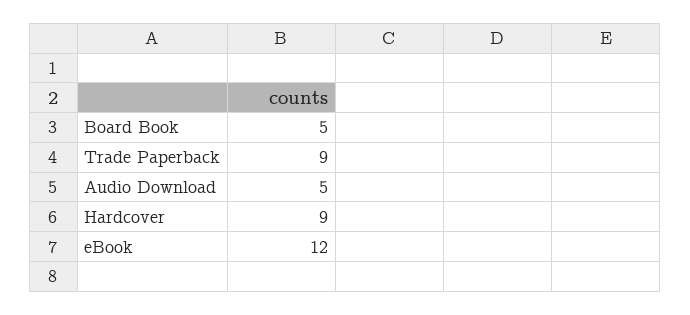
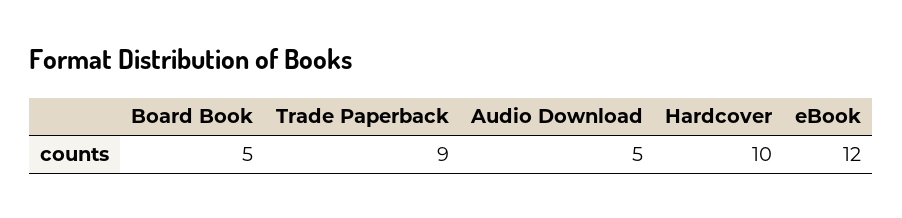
Hardcover: 9 -> 10

